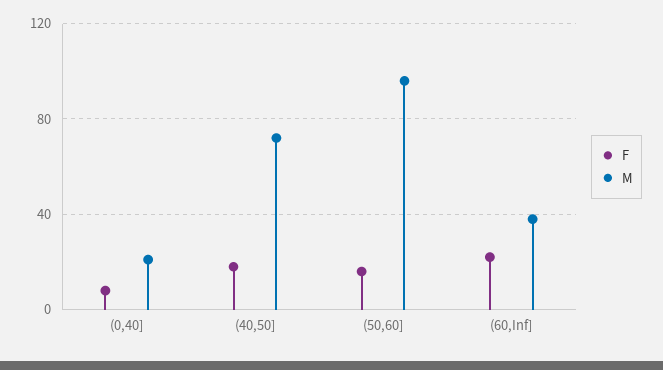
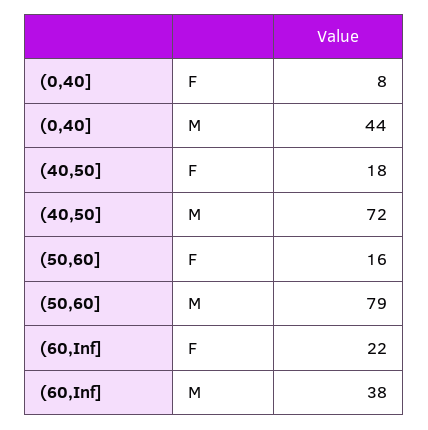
M, (0,40]: 20 -> 44
M, (50,60]: 95 -> 79

